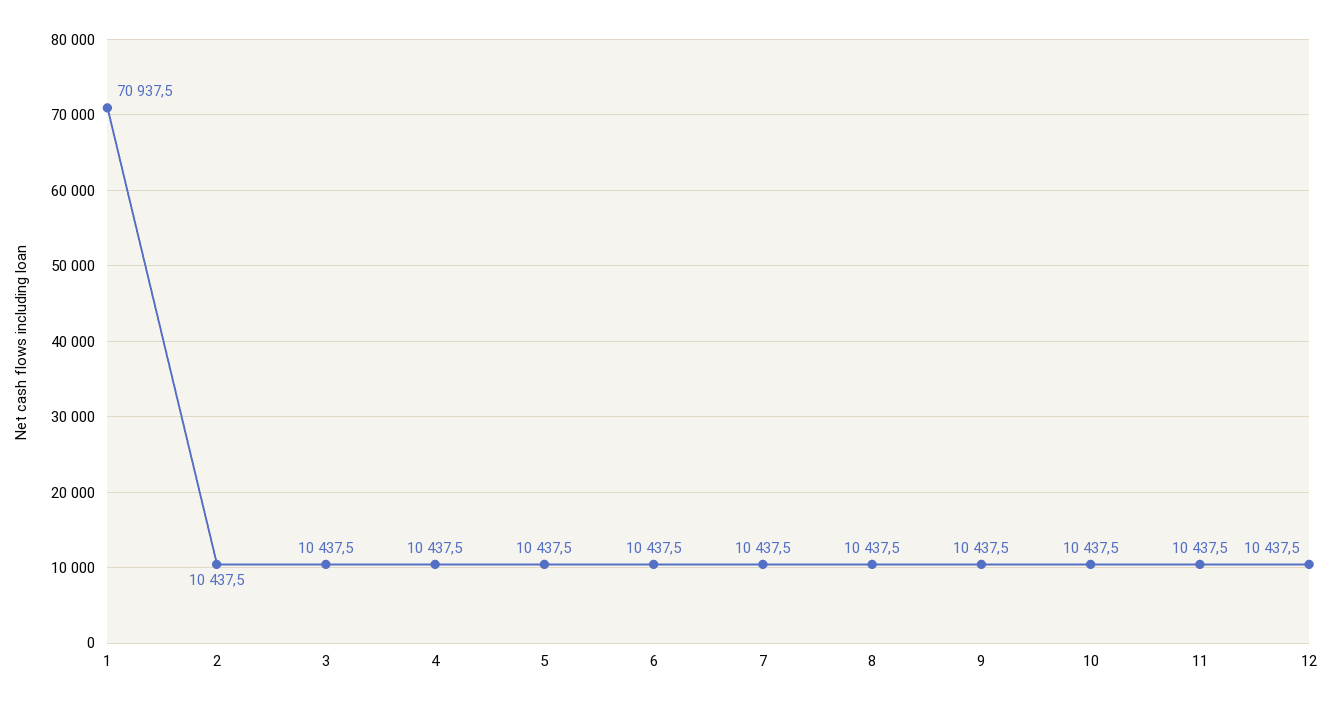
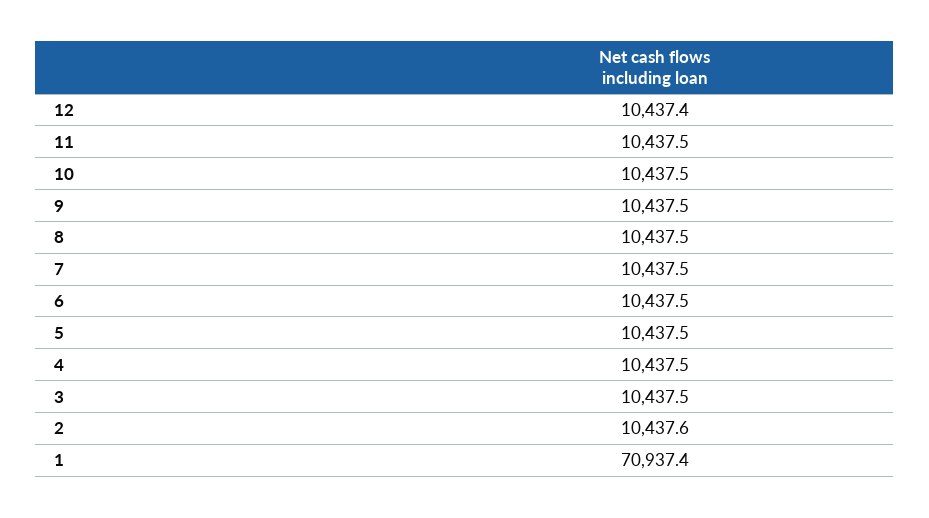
1: 70937.5 -> 70937.4
2: 10437.5 -> 10437.6
12: 10437.5 -> 10437.4

